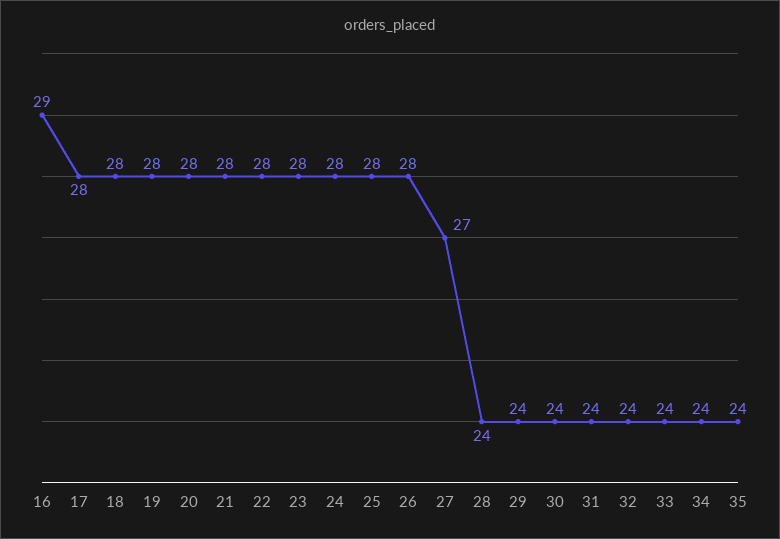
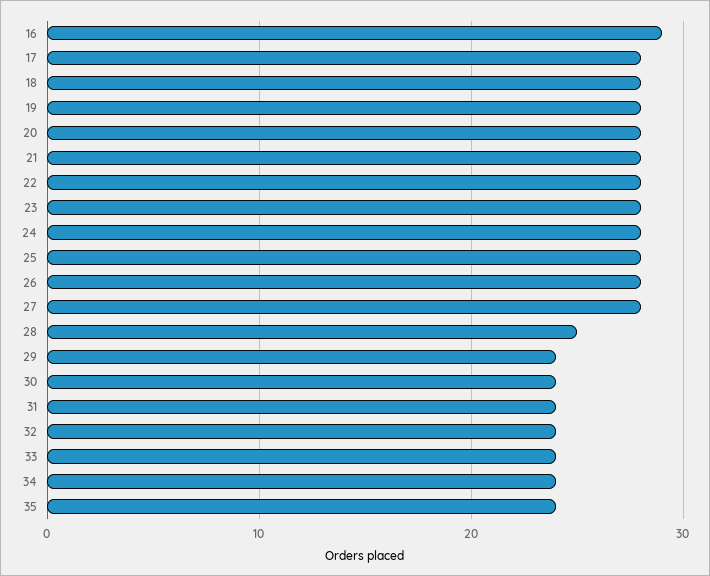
27: 27 -> 28
28: 24 -> 25

